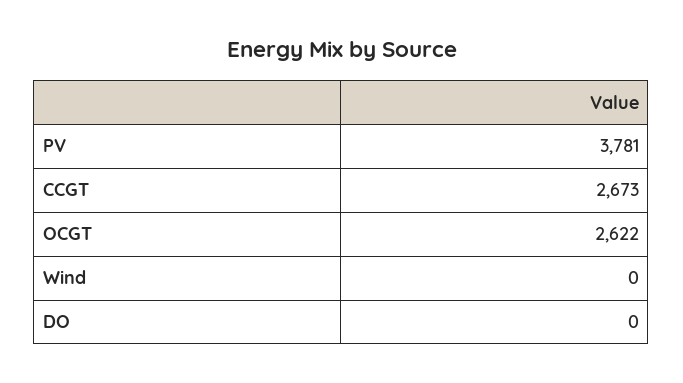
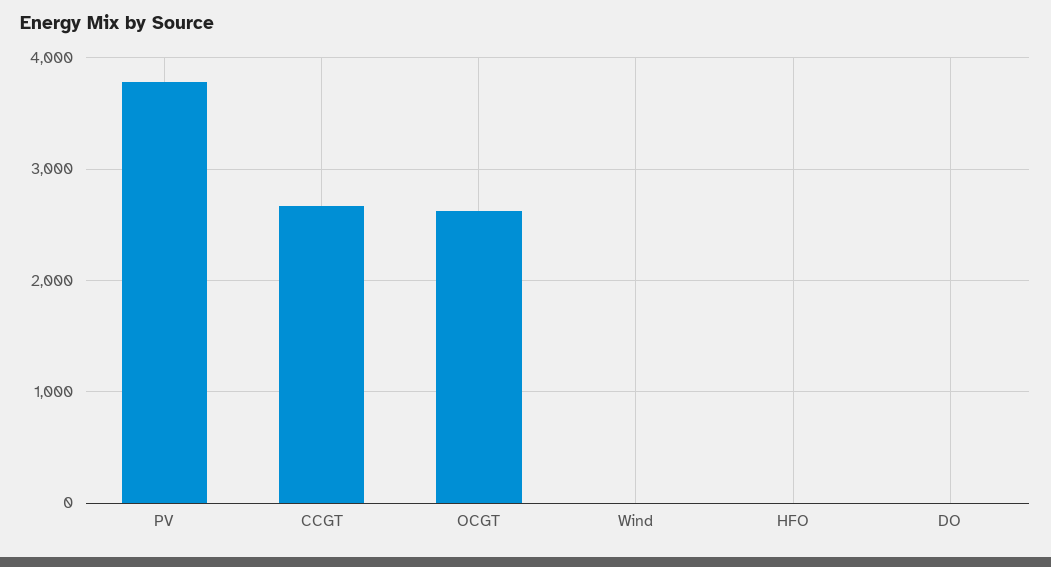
HFO: none -> 0

